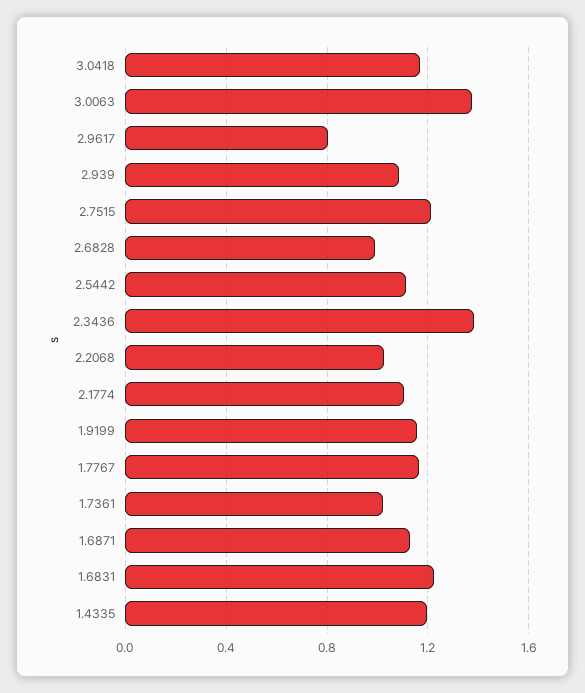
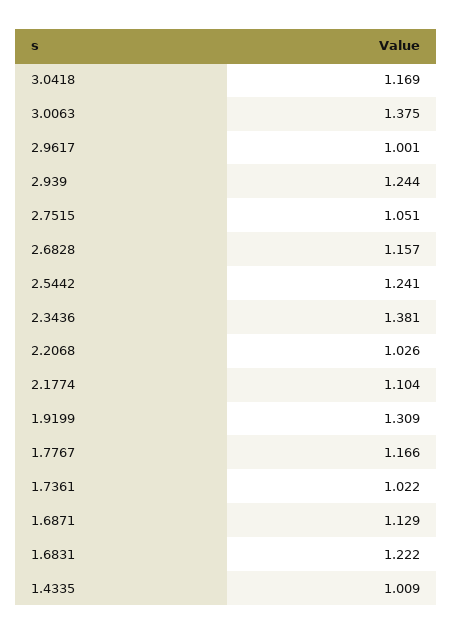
2.9617: 0.8 -> 1.001
2.939: 1.1 -> 1.244
2.7515: 1.2 -> 1.051
2.6828: 1 -> 1.157
2.5442: 1.1 -> 1.241
1.9199: 1.15 -> 1.309
1.4335: 1.2 -> 1.009

